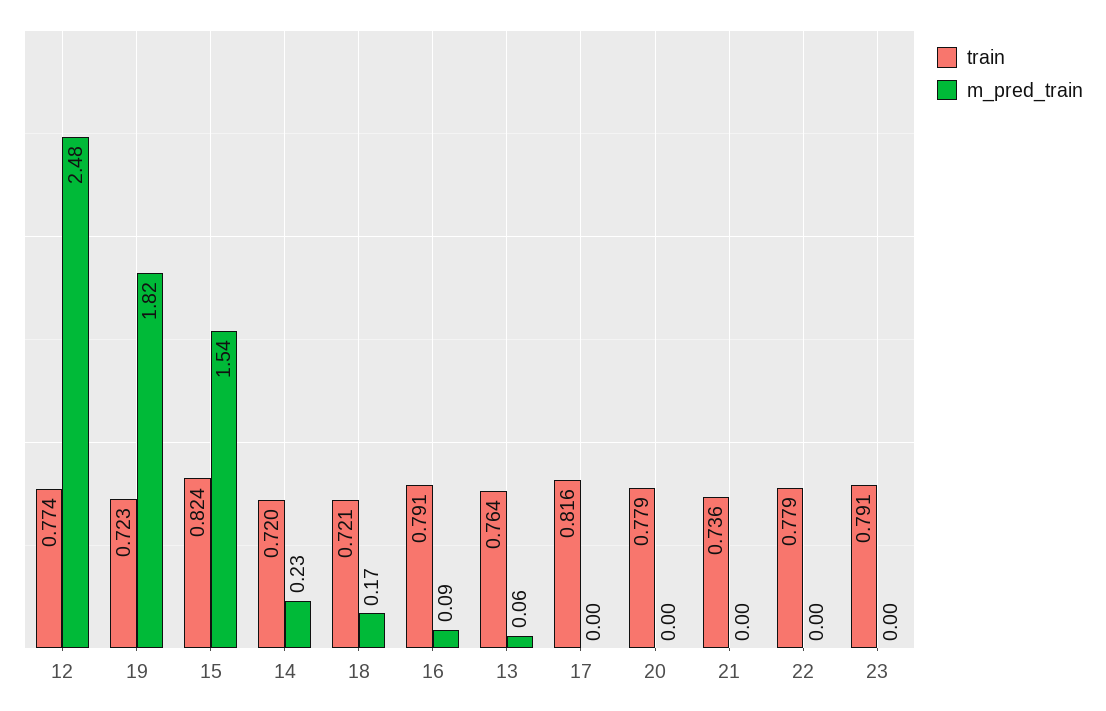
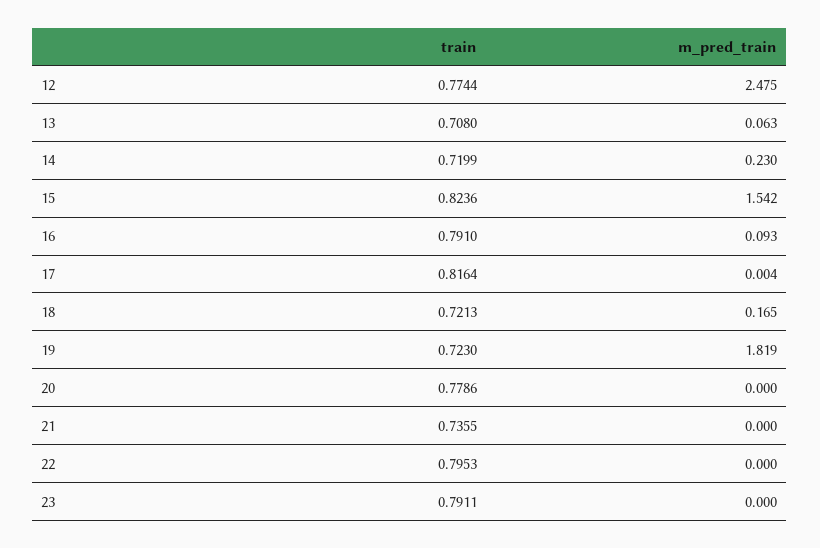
train, 13: 0.764 -> 0.708
train, 22: 0.779 -> 0.7953

